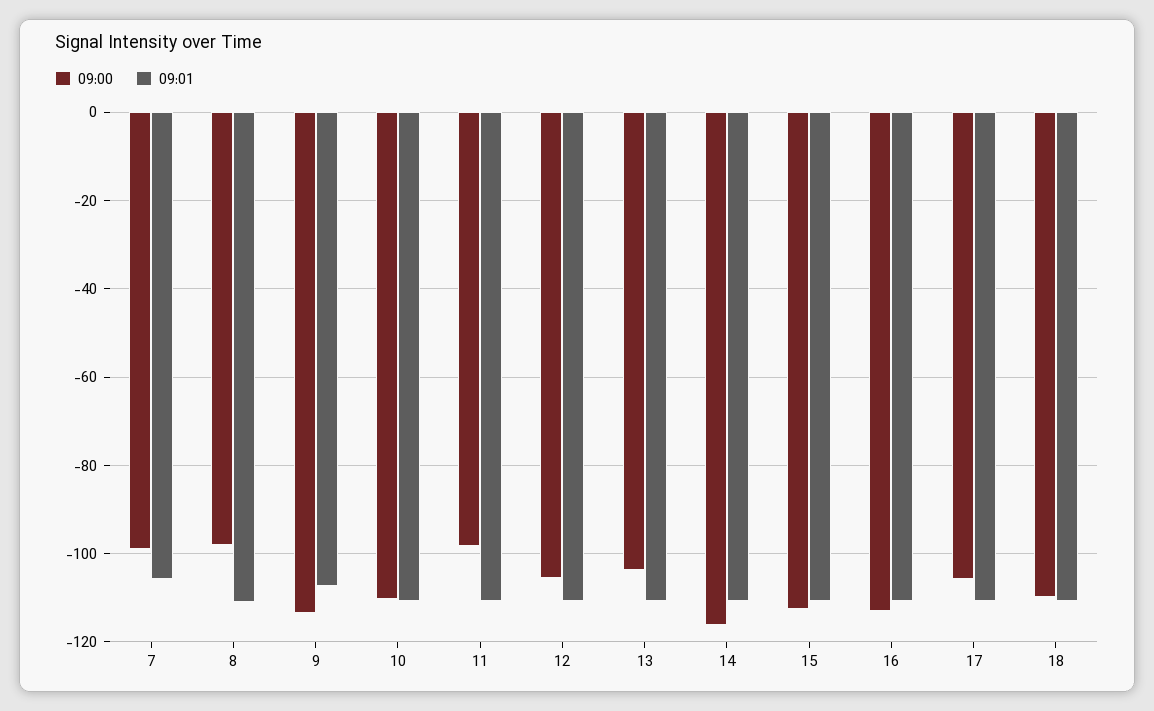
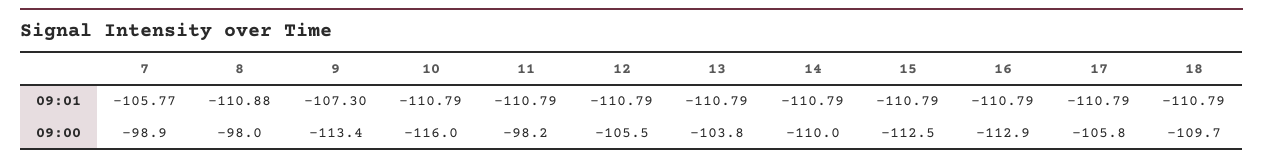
09:00, 10: -110 -> -116
09:00, 14: -116 -> -110

